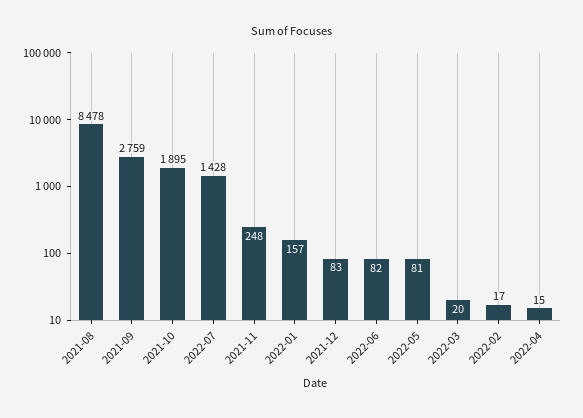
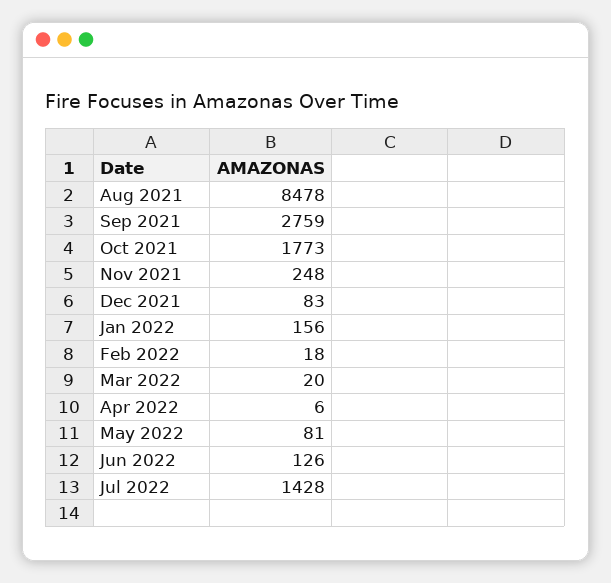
2021-10: 1895 -> 1773
2022-01: 157 -> 156
2022-06: 82 -> 126
2022-02: 17 -> 18
2022-04: 15 -> 6

